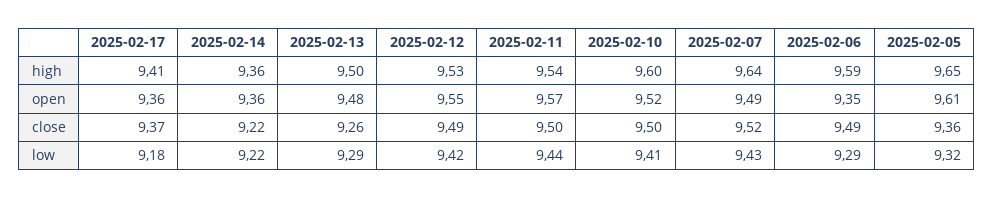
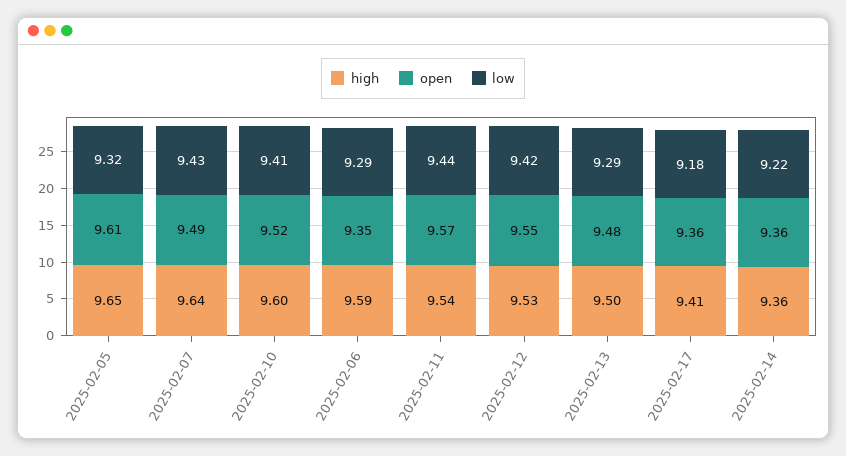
close, 2025-02-17: 9.37 -> none
close, 2025-02-14: 9.22 -> none
close, 2025-02-13: 9.26 -> none
close, 2025-02-12: 9.49 -> none
close, 2025-02-11: 9.5 -> none
close, 2025-02-10: 9.5 -> none
close, 2025-02-07: 9.52 -> none
close, 2025-02-06: 9.49 -> none
close, 2025-02-05: 9.36 -> none

